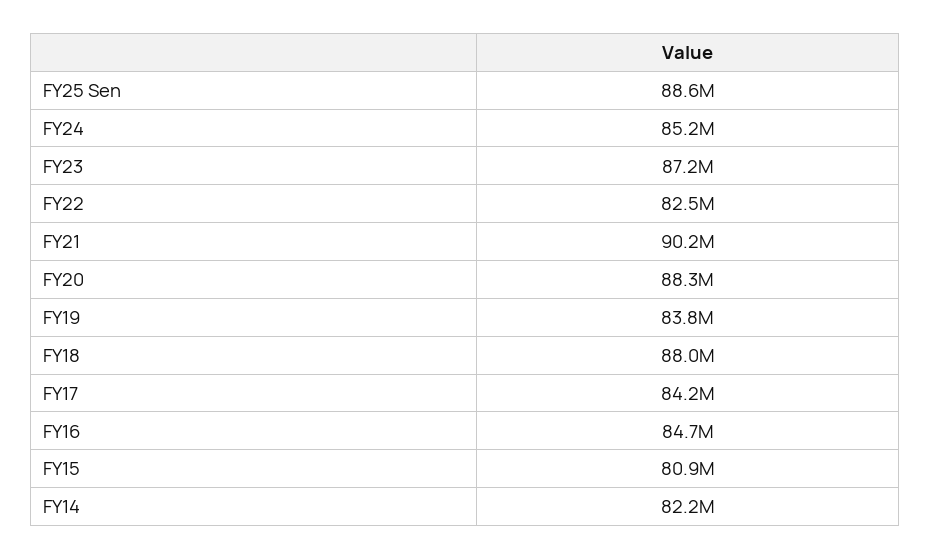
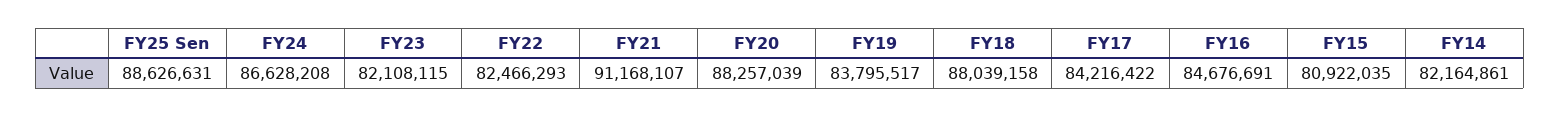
FY24: 85200000 -> 86628208
FY23: 87200000 -> 82108115
FY21: 90200000 -> 91168107

